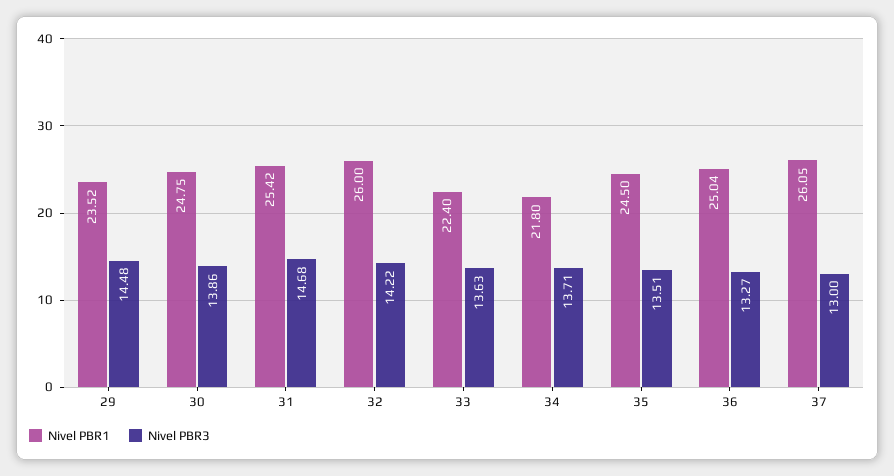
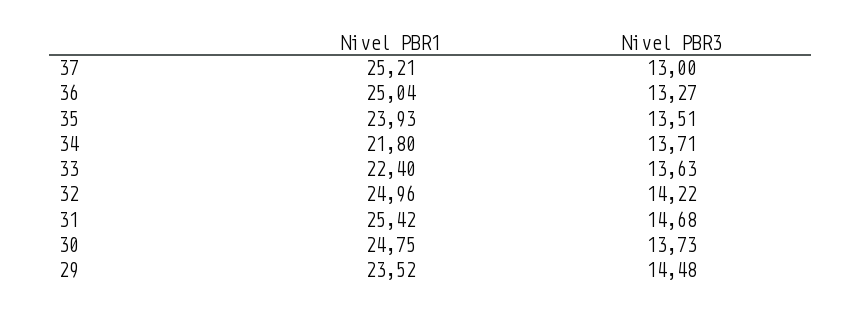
Nivel PBR3, 30: 13.86 -> 13.73
Nivel PBR1, 32: 26 -> 24.96
Nivel PBR1, 35: 24.5 -> 23.93
Nivel PBR1, 37: 26.05 -> 25.21

